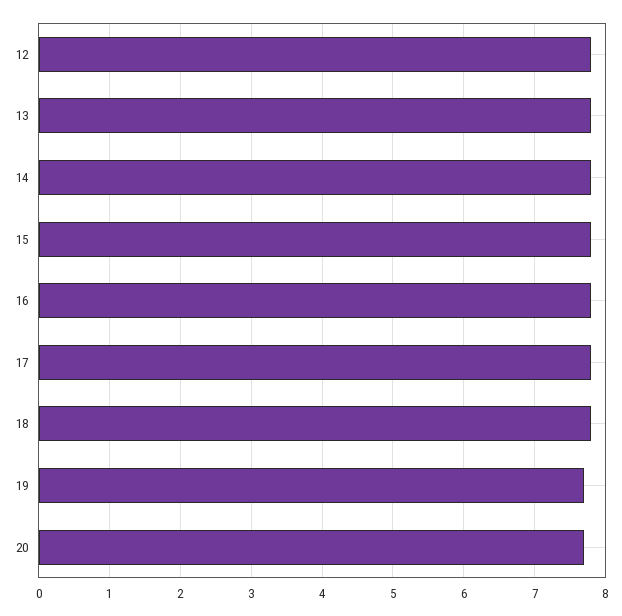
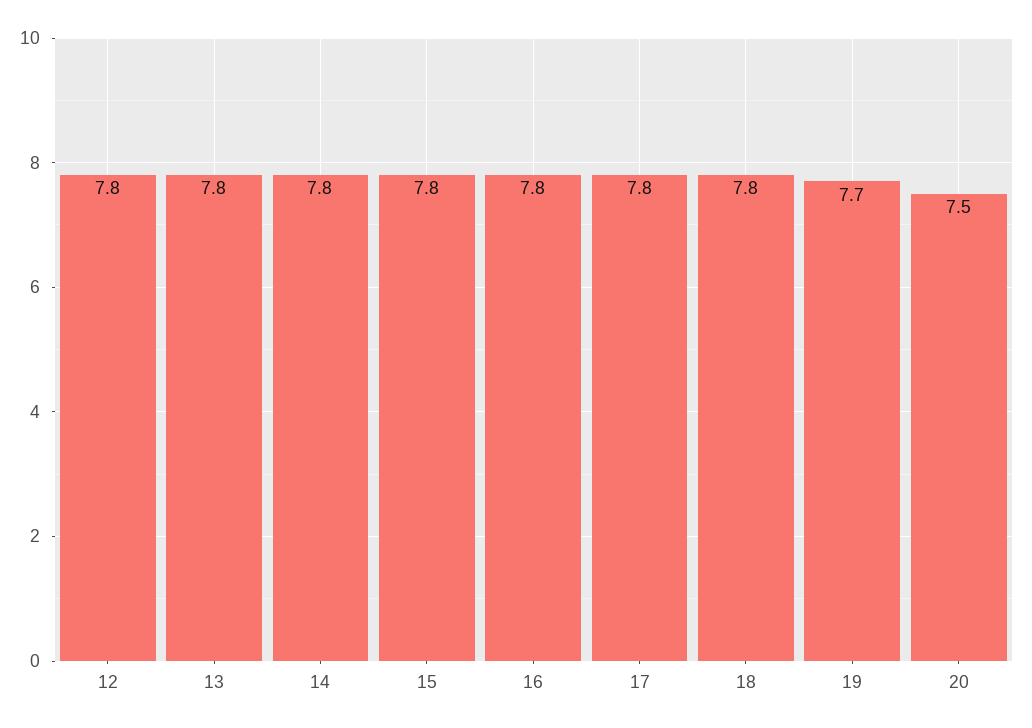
20: 7.7 -> 7.5

